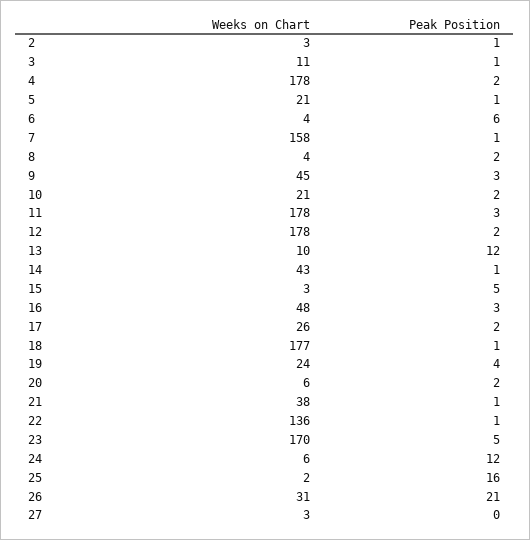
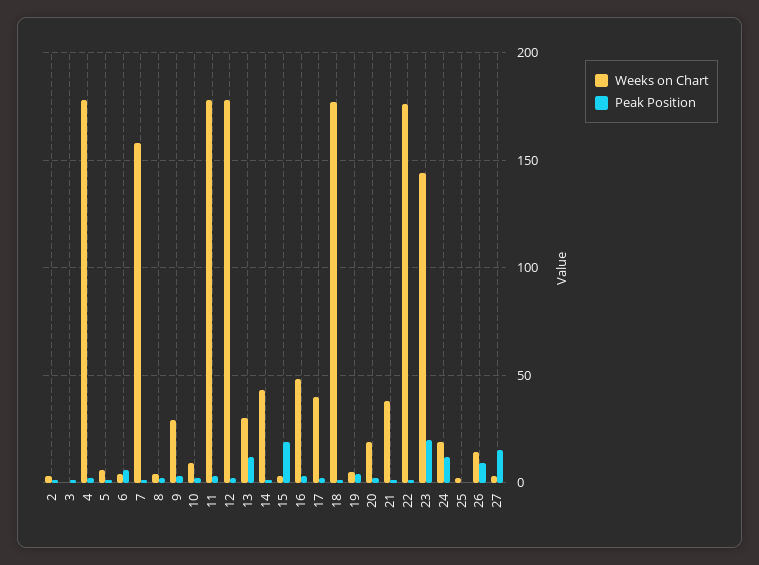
Weeks on Chart, 3: 11 -> 0
Weeks on Chart, 5: 21 -> 5
Weeks on Chart, 9: 45 -> 30
Weeks on Chart, 10: 21 -> 10
Weeks on Chart, 13: 10 -> 30
Peak Position, 15: 5 -> 20
Weeks on Chart, 17: 26 -> 40
Weeks on Chart, 19: 24 -> 5
Weeks on Chart, 20: 6 -> 20
Weeks on Chart, 22: 136 -> 175
Weeks on Chart, 23: 170 -> 145
Peak Position, 23: 5 -> 20
Weeks on Chart, 24: 6 -> 20
Peak Position, 25: 16 -> 0
Weeks on Chart, 26: 31 -> 15
Peak Position, 26: 21 -> 10
Peak Position, 27: 0 -> 15

